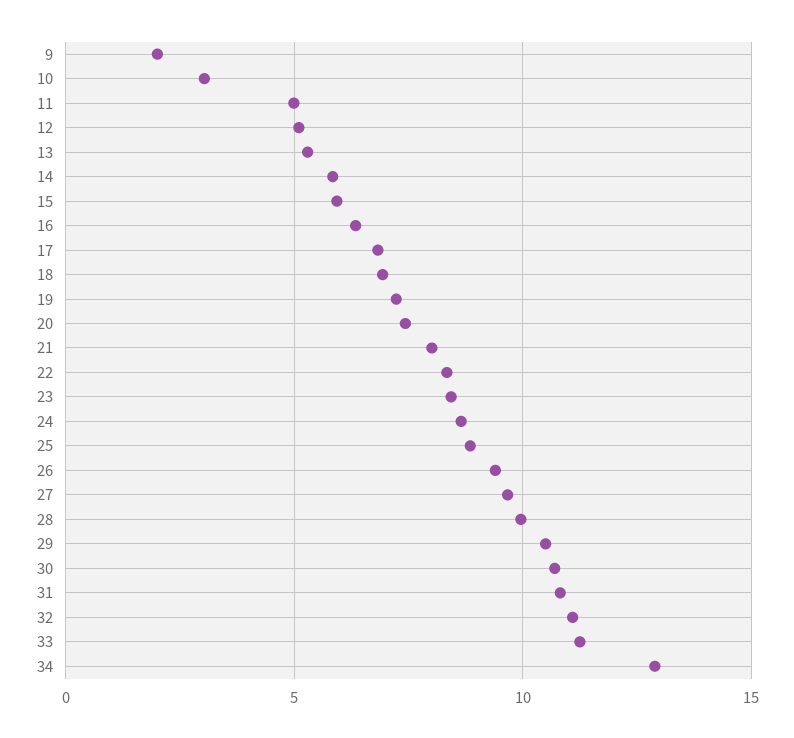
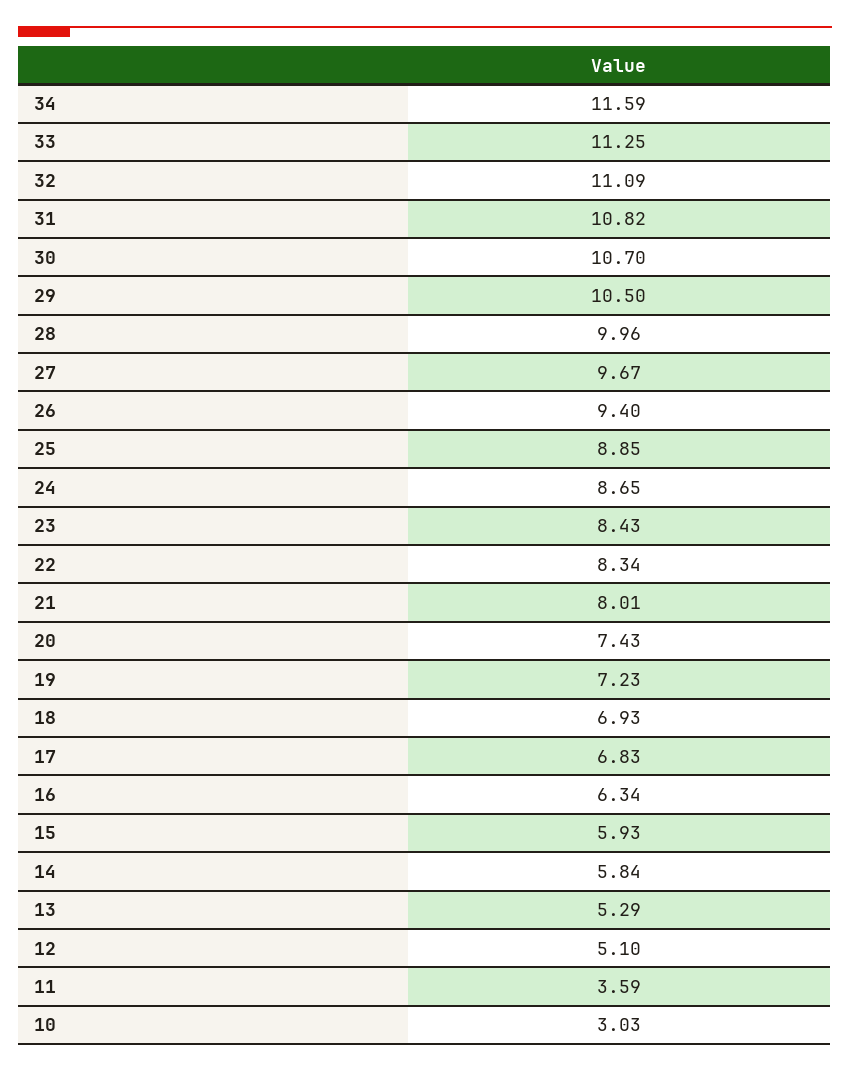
9: 2 -> none
11: 5 -> 3.59
34: 13 -> 11.59

